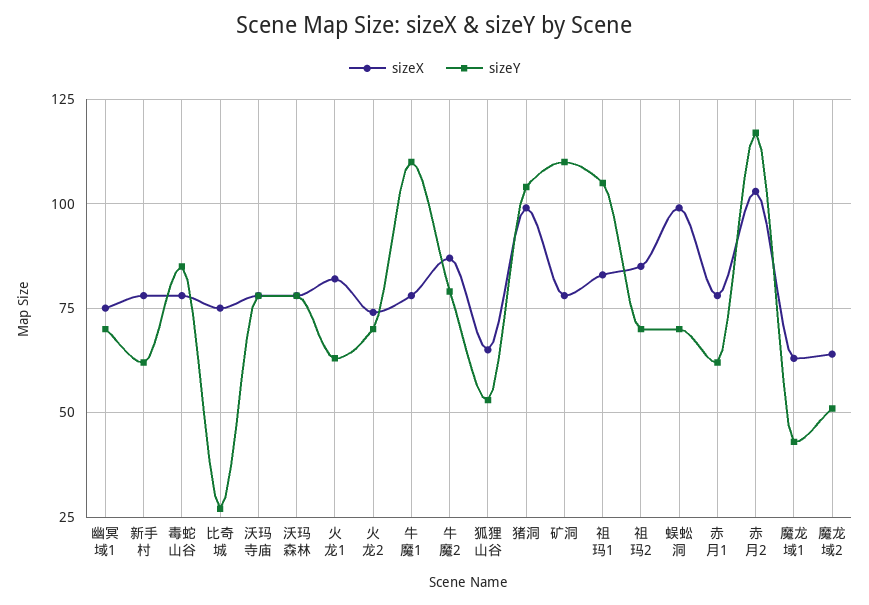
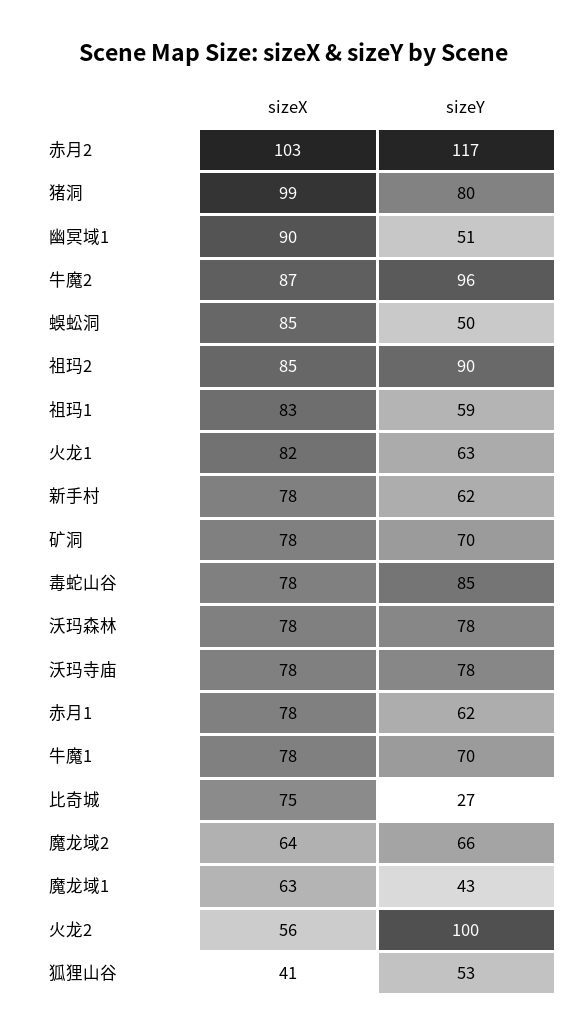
sizeX, 幽冥域1: 75 -> 90
sizeY, 幽冥域1: 70 -> 51
sizeX, 火龙2: 75 -> 56
sizeY, 火龙2: 70 -> 100
sizeY, 牛魔1: 110 -> 70
sizeY, 牛魔2: 80 -> 96
sizeX, 狐狸山谷: 65 -> 41
sizeY, 猪洞: 105 -> 80
sizeY, 矿洞: 110 -> 70
sizeY, 祖玛1: 105 -> 59
sizeY, 祖玛2: 70 -> 90
sizeX, 蜈蚣洞: 100 -> 85
sizeY, 蜈蚣洞: 70 -> 50
sizeY, 魔龙域2: 50 -> 66

